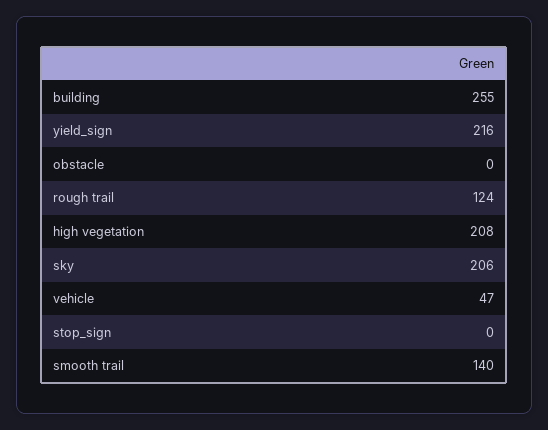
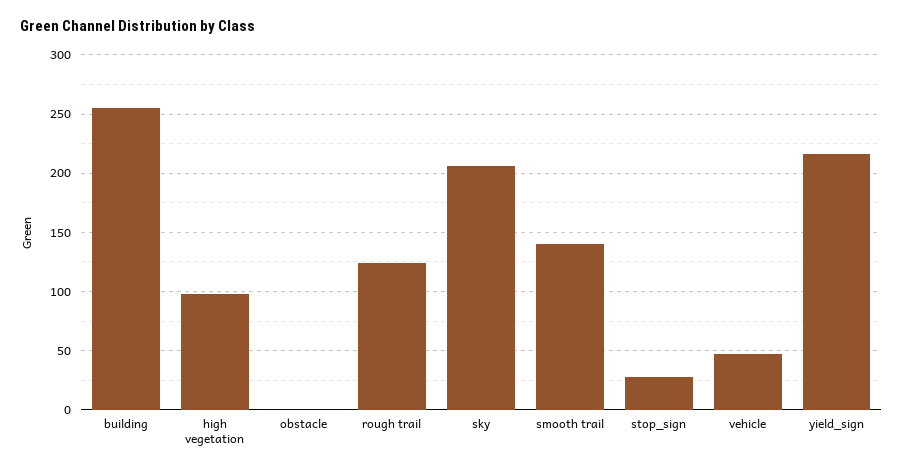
high vegetation: 208 -> 100
stop_sign: 0 -> 30

